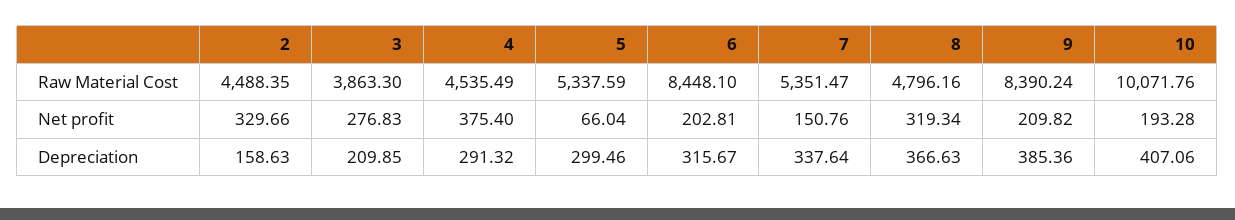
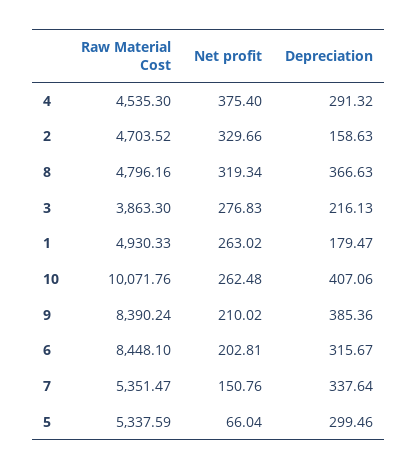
2, Raw Material Cost: 4488.35 -> 4703.52
4, Raw Material Cost: 4535.49 -> 4535.3
9, Net profit: 209.82 -> 210.02
10, Net profit: 193.28 -> 262.48
3, Depreciation: 209.85 -> 216.13
1, Raw Material Cost: none -> 4930.33
1, Net profit: none -> 263.02
1, Depreciation: none -> 179.47

